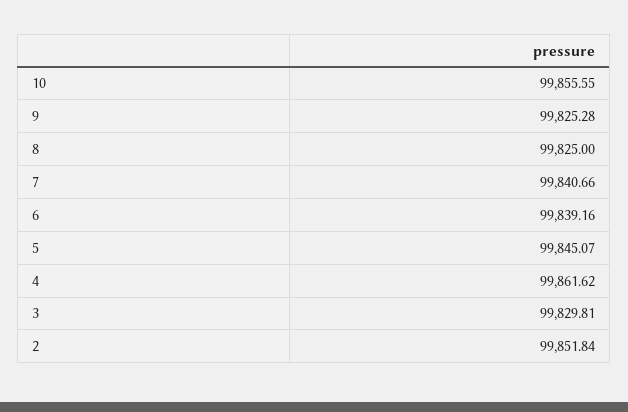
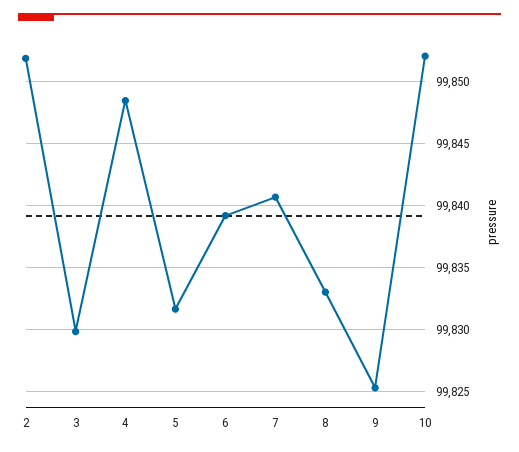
10: 99855.55 -> 99852
8: 99825 -> 99833
5: 99845.07 -> 99831.5
4: 99861.62 -> 99848.5

